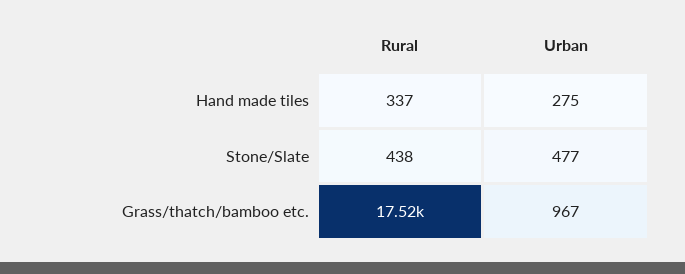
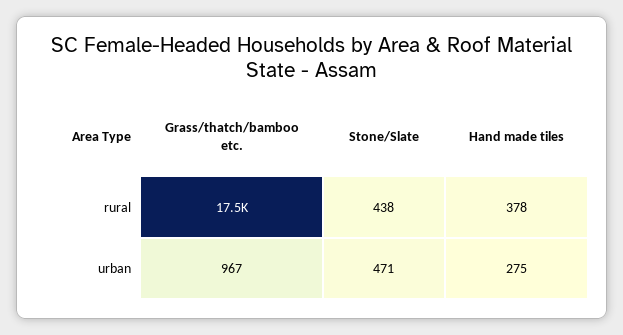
Rural, Hand made tiles: 337 -> 378
Urban, Stone/Slate: 477 -> 471

